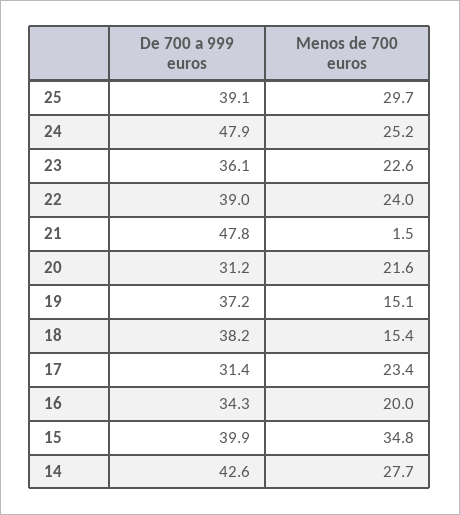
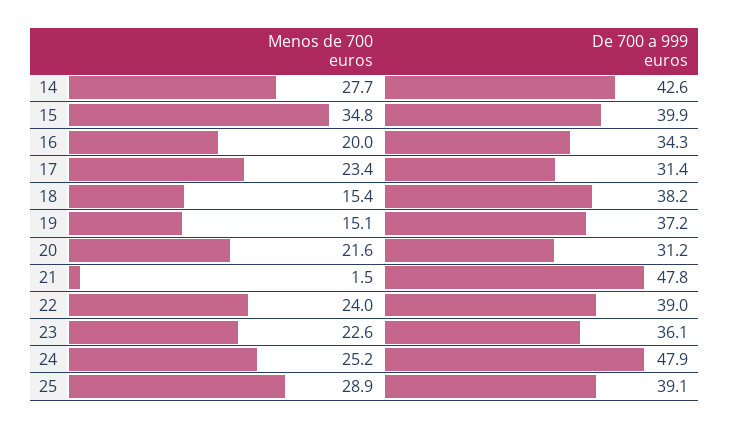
Menos de 700 euros, 25: 29.7 -> 28.9

